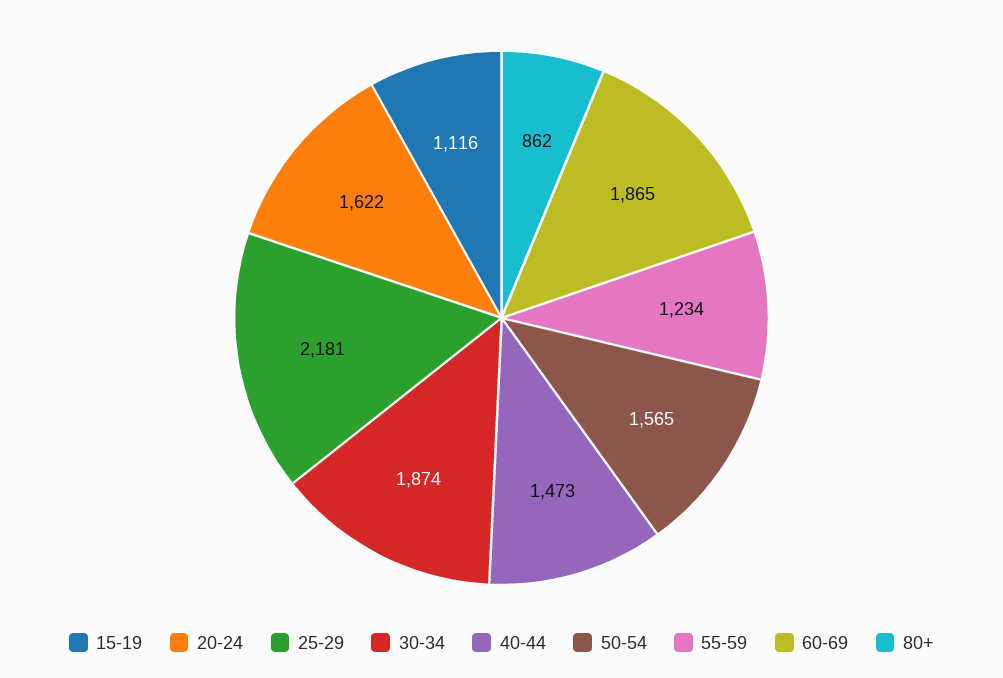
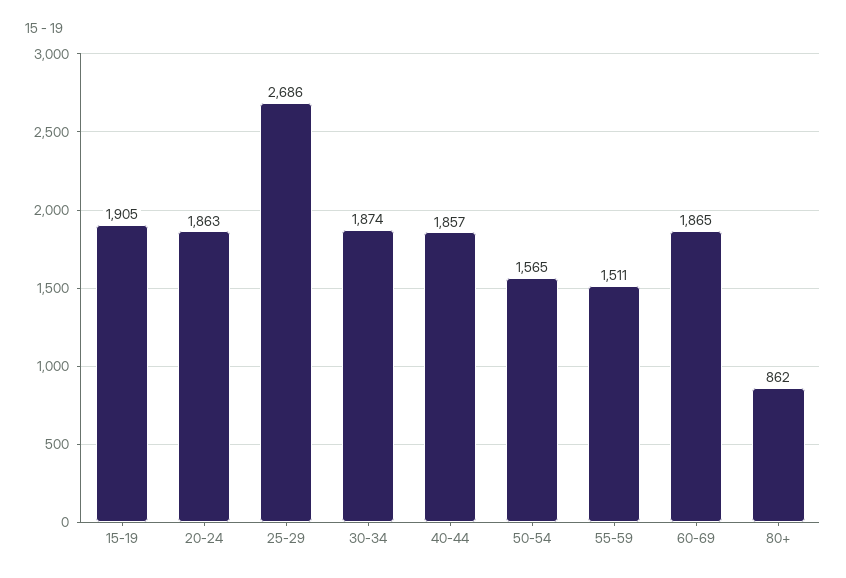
15-19: 1116 -> 1905
20-24: 1622 -> 1863
25-29: 2181 -> 2686
40-44: 1473 -> 1857
55-59: 1234 -> 1511

